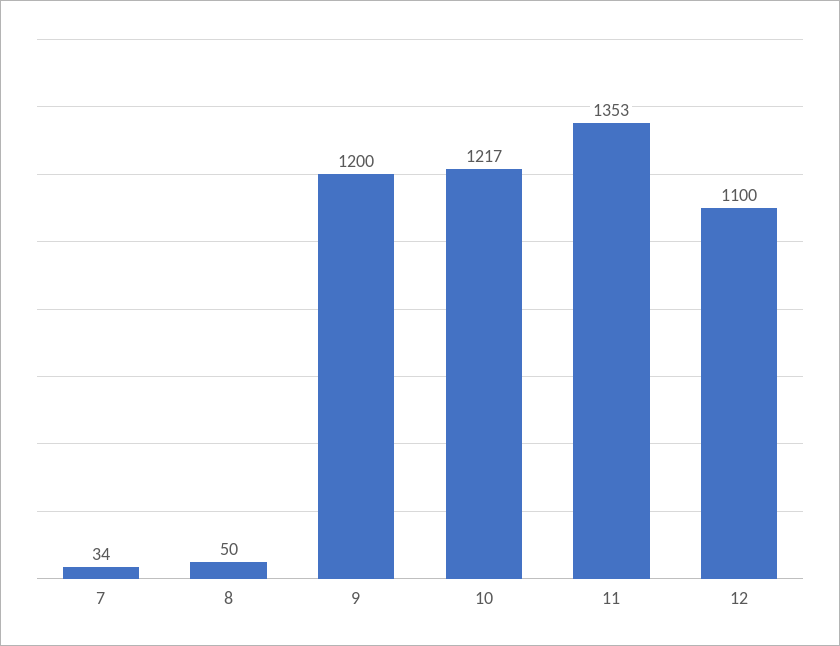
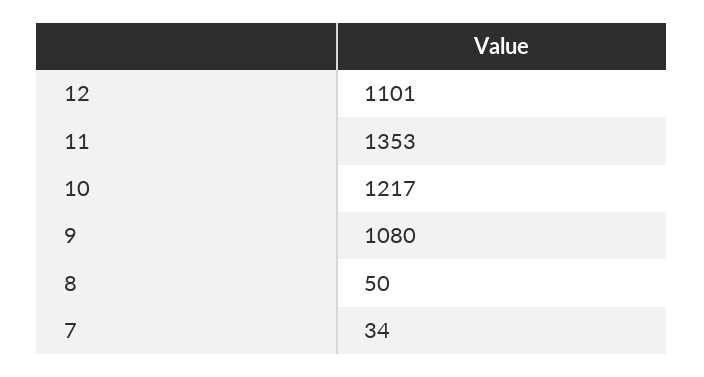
9: 1200 -> 1080
12: 1100 -> 1101

